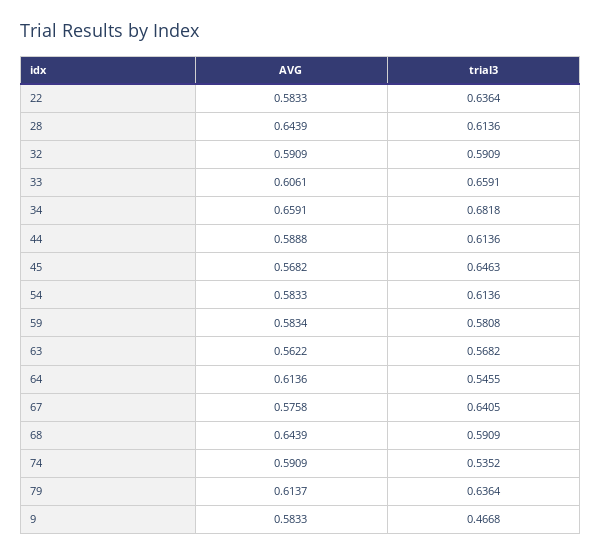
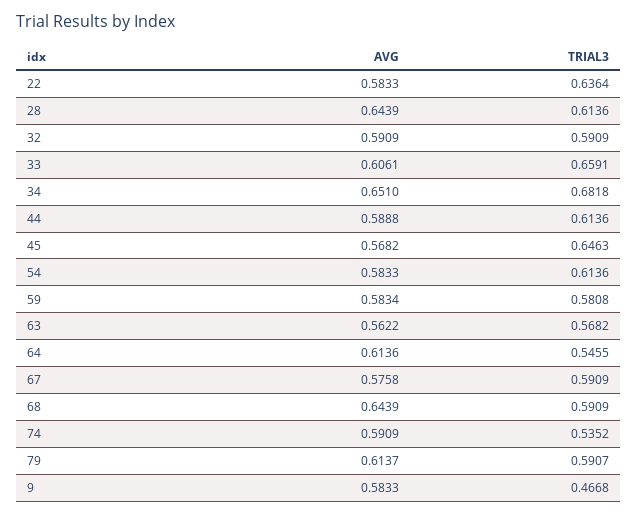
AVG, 34: 0.6591 -> 0.651
trial3, 67: 0.6405 -> 0.5909
trial3, 79: 0.6364 -> 0.5907

